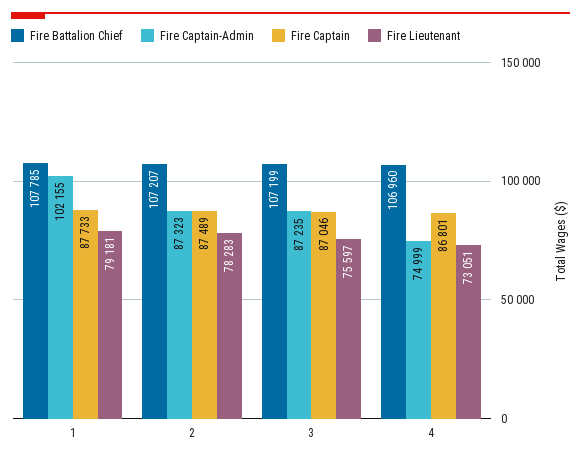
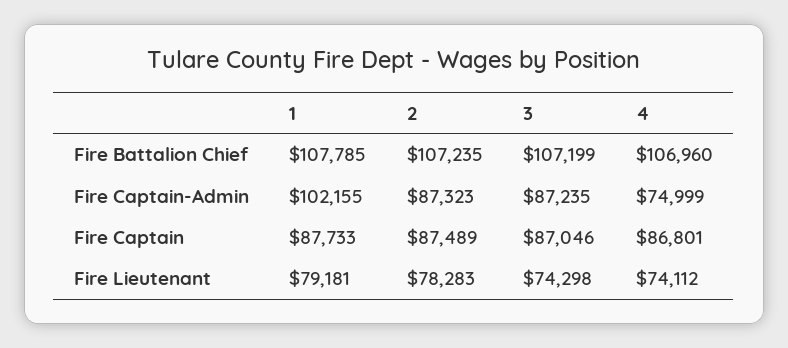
Fire Battalion Chief, 2: 107207 -> 107235
Fire Lieutenant, 3: 75597 -> 74298
Fire Lieutenant, 4: 73051 -> 74112

